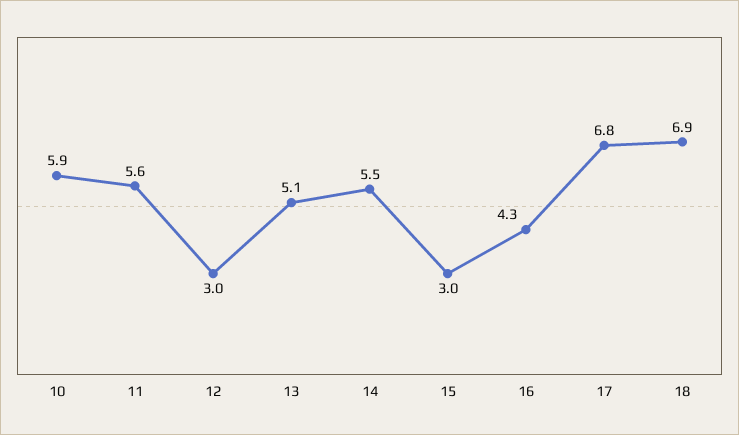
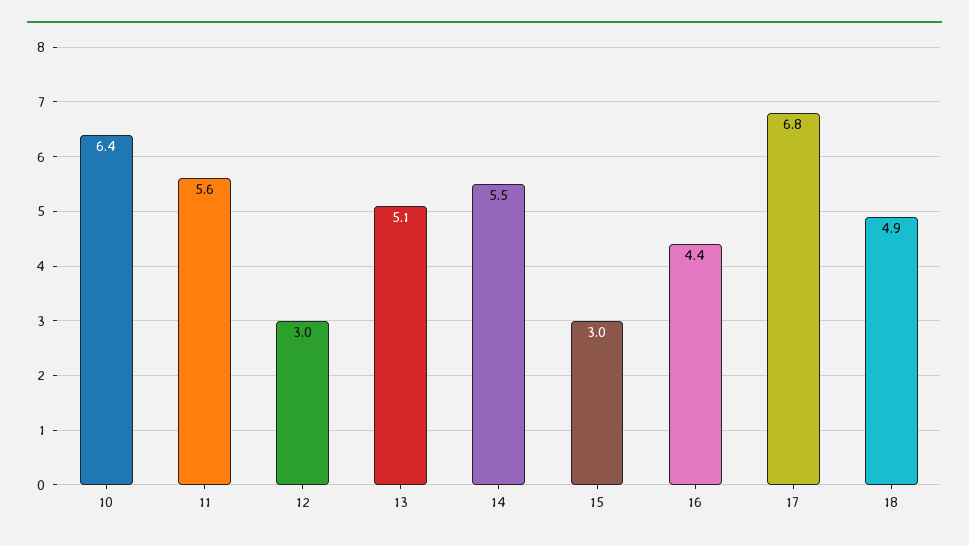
10: 5.9 -> 6.4
16: 4.3 -> 4.4
18: 6.9 -> 4.9

